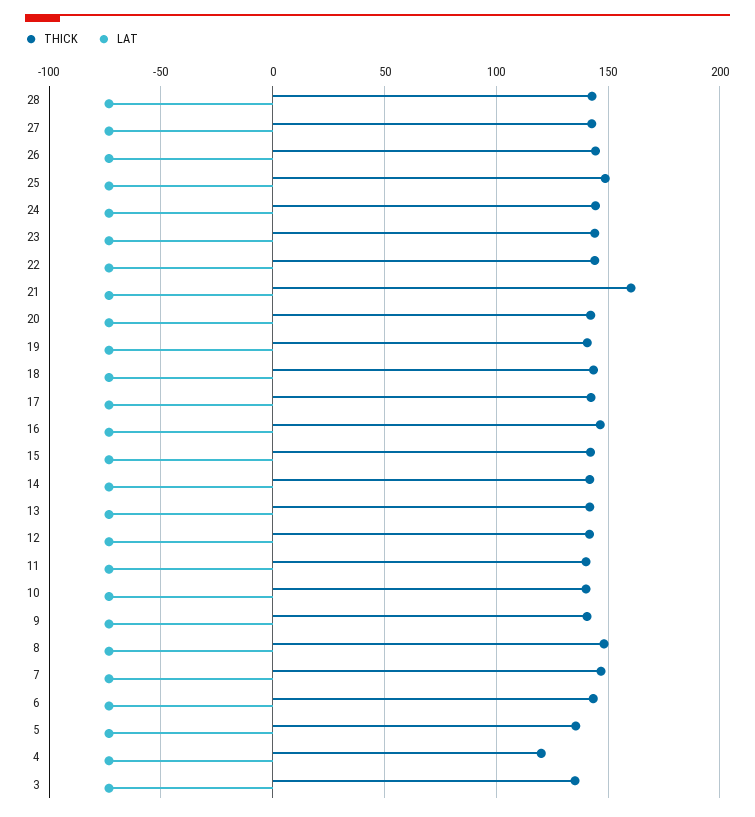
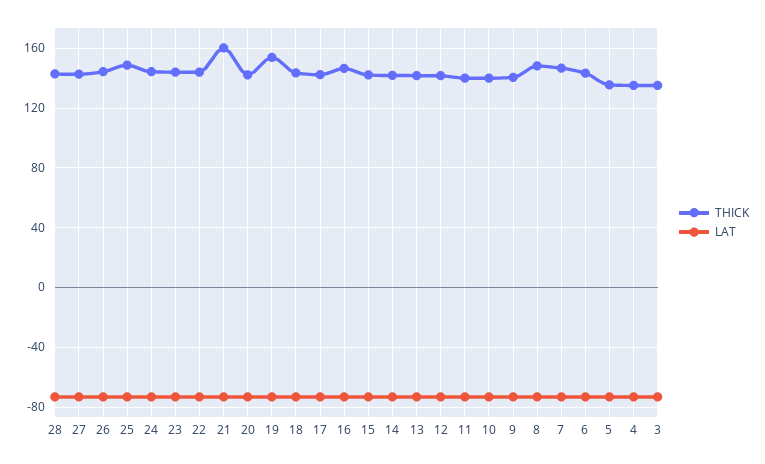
THICK, 19: 140 -> 155
THICK, 4: 120 -> 135

